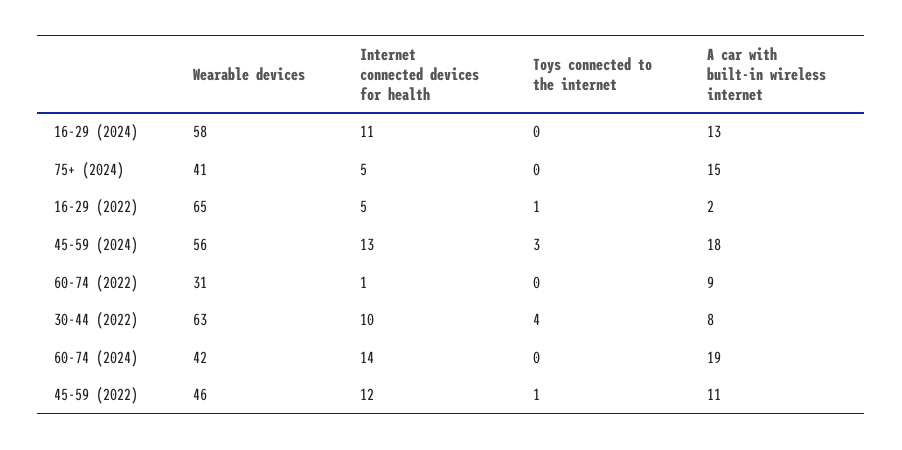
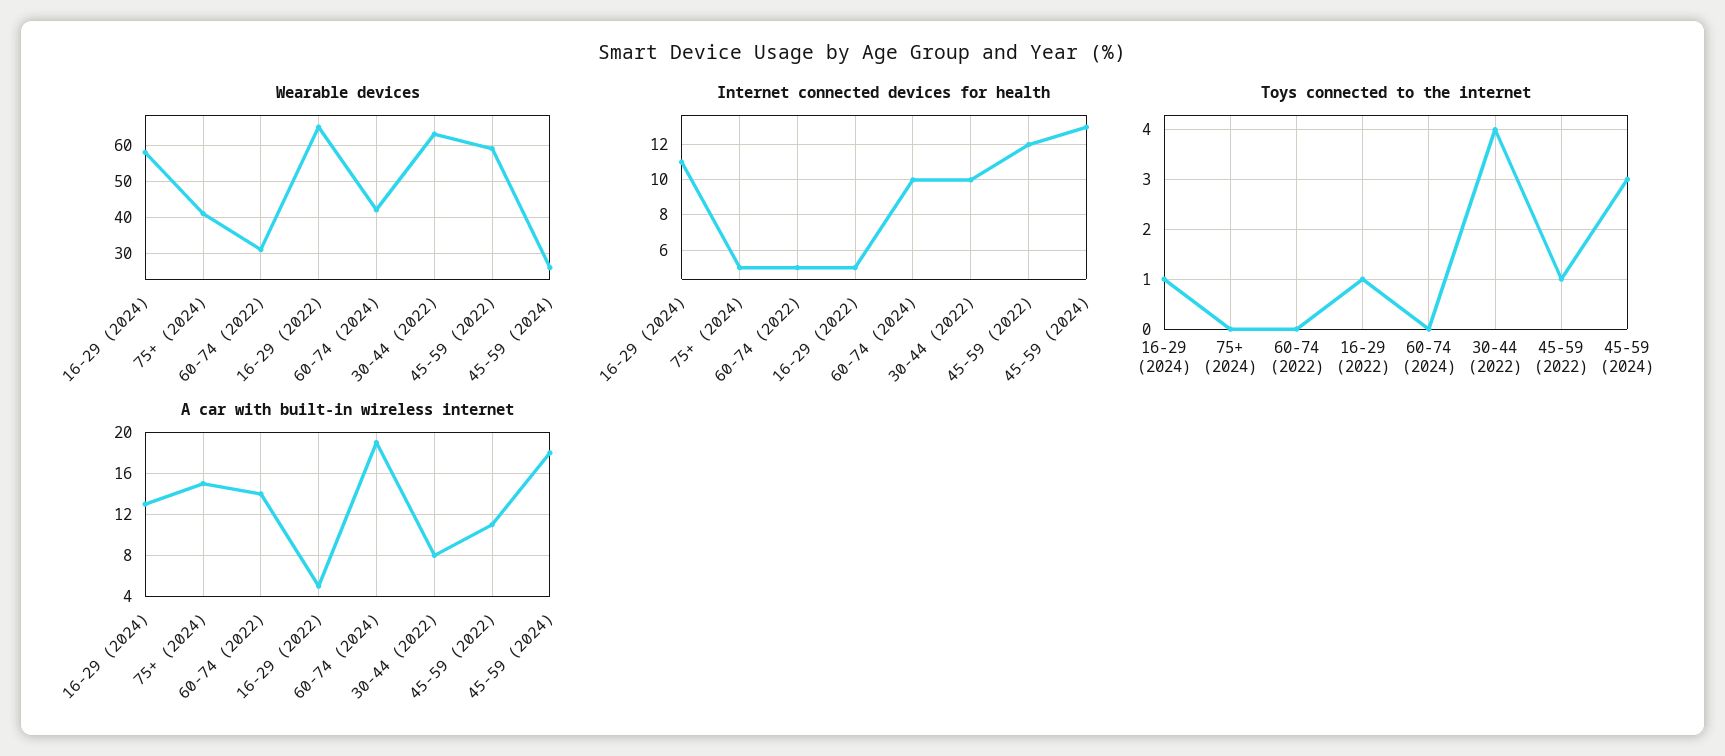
Toys connected to the internet, 16-29 (2024): 0 -> 1
A car with built-in wireless internet, 16-29 (2022): 2 -> 5
Wearable devices, 45-59 (2024): 56 -> 25
Internet connected devices for health, 60-74 (2022): 1 -> 5
A car with built-in wireless internet, 60-74 (2022): 9 -> 14
Internet connected devices for health, 60-74 (2024): 14 -> 10
Wearable devices, 45-59 (2022): 46 -> 60

